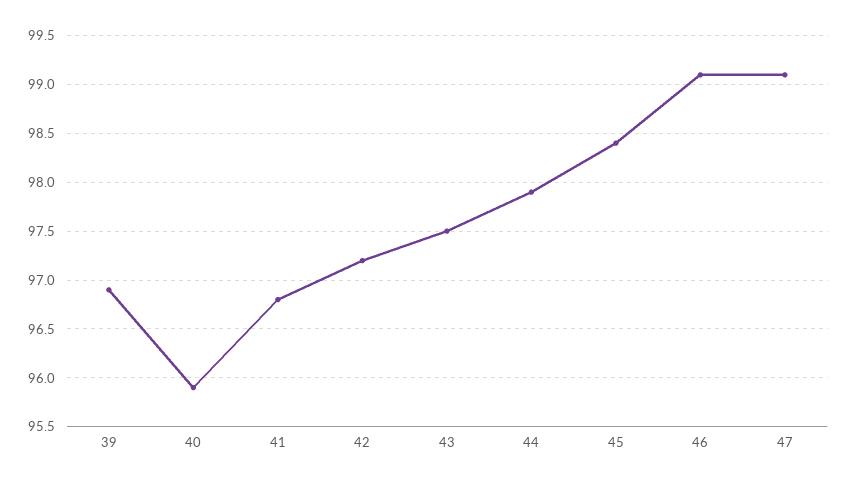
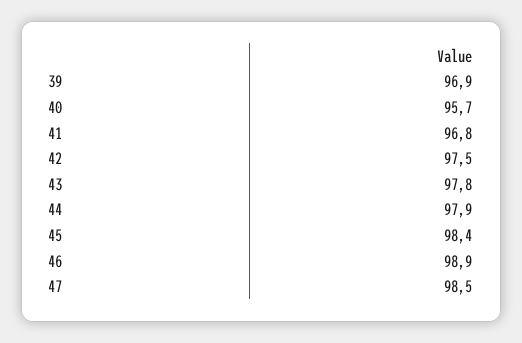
40: 95.9 -> 95.7
42: 97.2 -> 97.5
43: 97.5 -> 97.8
46: 99.1 -> 98.9
47: 99.1 -> 98.5

